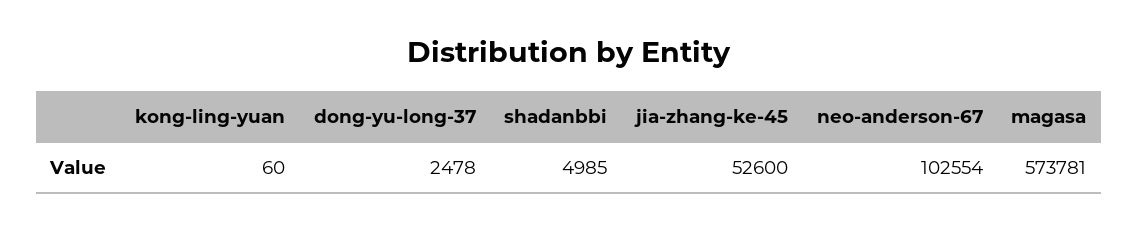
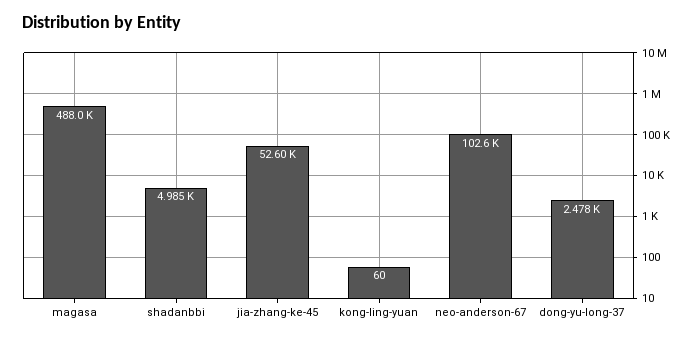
magasa: 573781 -> 488000

